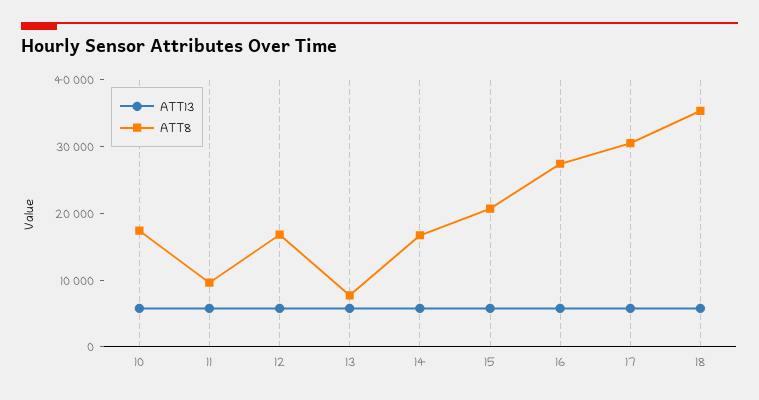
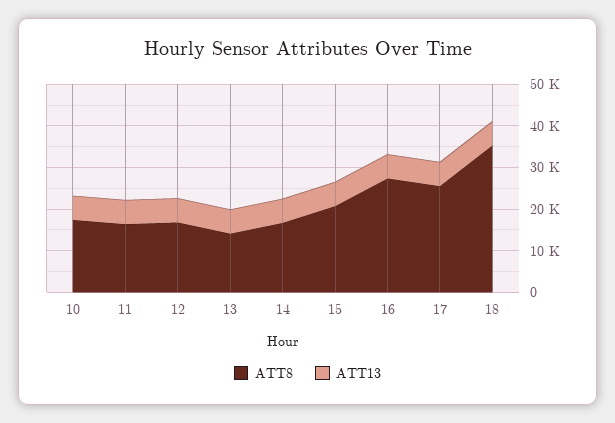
ATT8, 11: 10000 -> 16000
ATT8, 13: 8000 -> 14000
ATT8, 17: 30000 -> 26000

